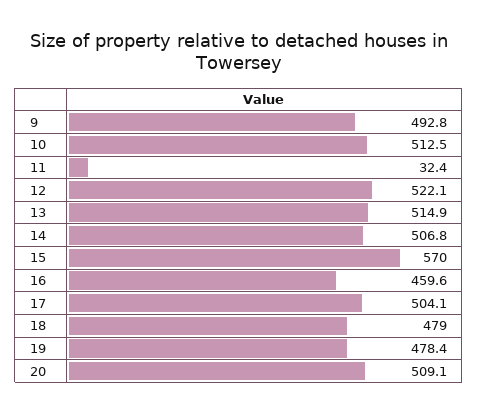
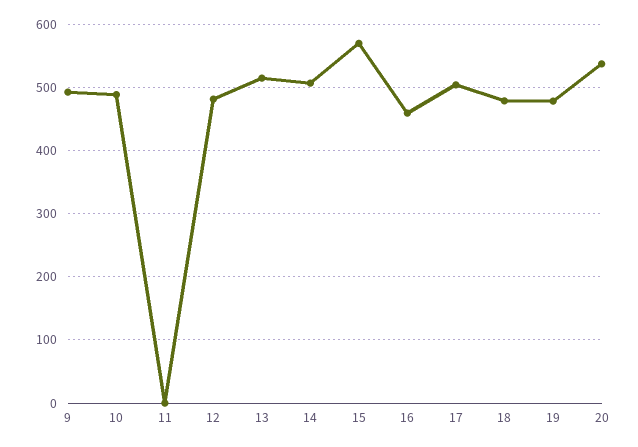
10: 512.5 -> 490
11: 32.4 -> 0
12: 522.1 -> 480
20: 509.1 -> 540

